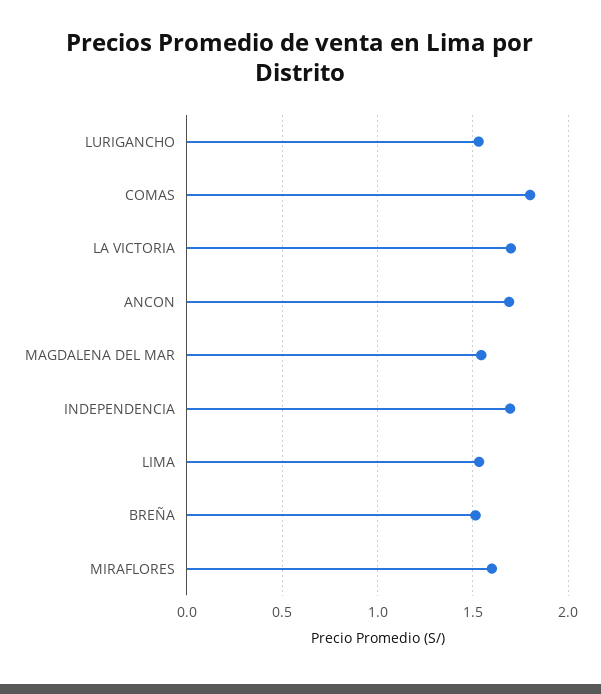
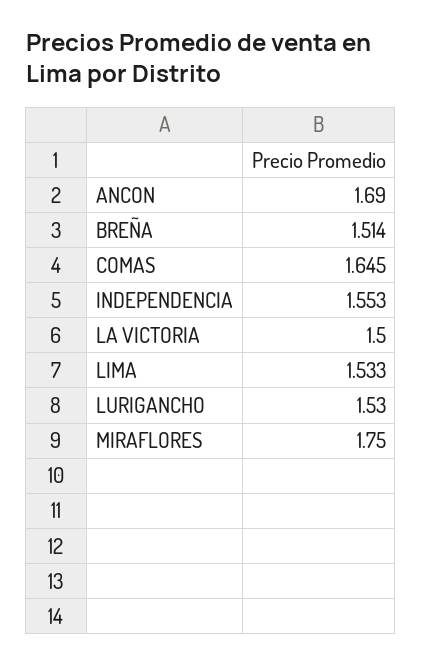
COMAS: 1.8 -> 1.645
LA VICTORIA: 1.7 -> 1.5
MAGDALENA DEL MAR: 1.55 -> none
INDEPENDENCIA: 1.7 -> 1.553
MIRAFLORES: 1.6 -> 1.75

